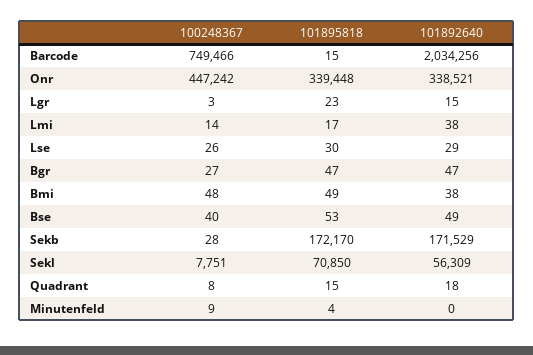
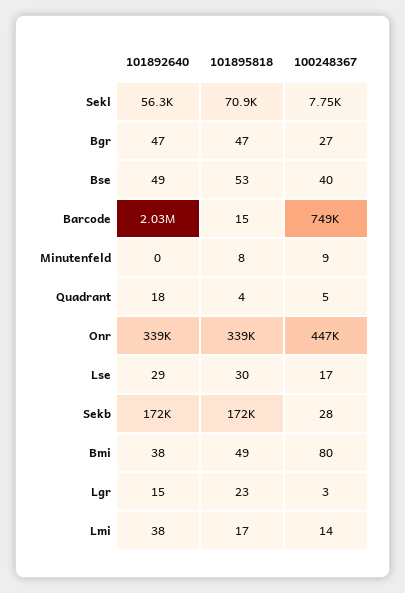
100248367, Lse: 26 -> 17
100248367, Bmi: 48 -> 80
100248367, Quadrant: 8 -> 5
101895818, Quadrant: 15 -> 4
101895818, Minutenfeld: 4 -> 8

